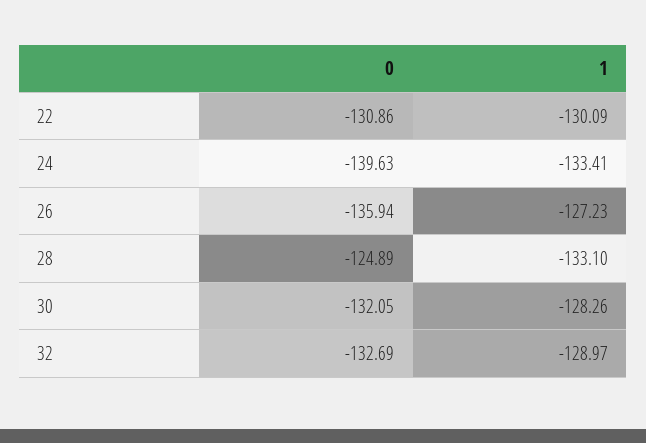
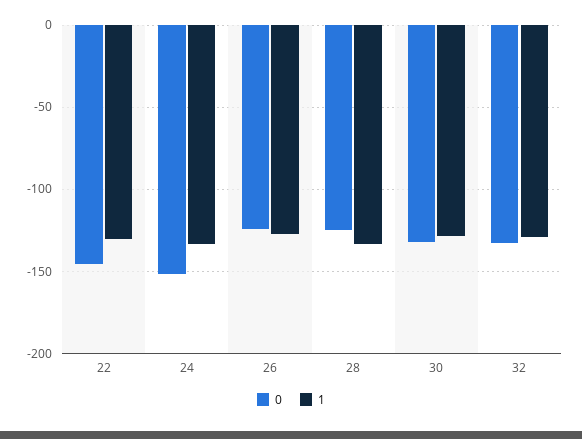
0, 22: -130.86 -> -145
0, 24: -139.63 -> -150
0, 26: -135.94 -> -125

